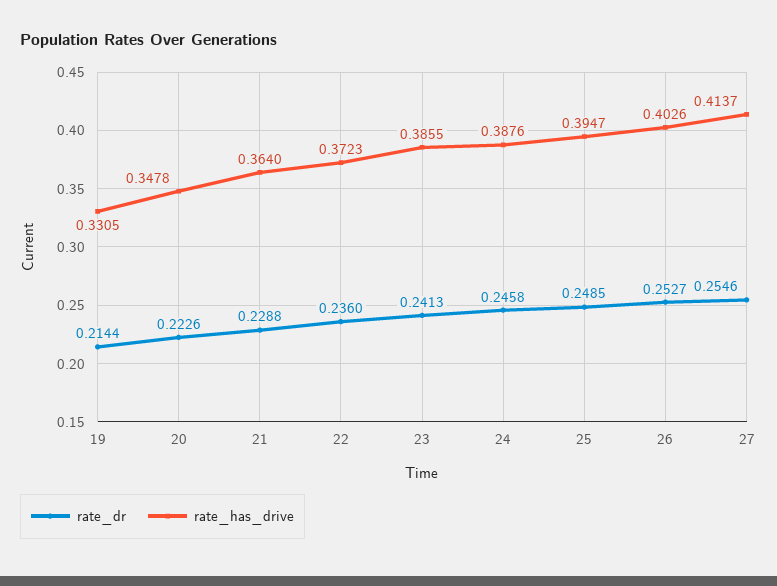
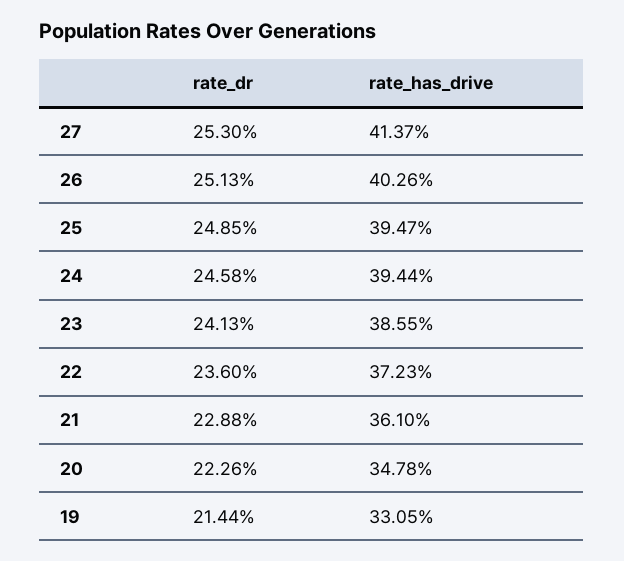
rate_has_drive, 21: 0.364 -> 0.361
rate_has_drive, 24: 0.3876 -> 0.3944
rate_dr, 26: 0.2527 -> 0.2513
rate_dr, 27: 0.2546 -> 0.253

